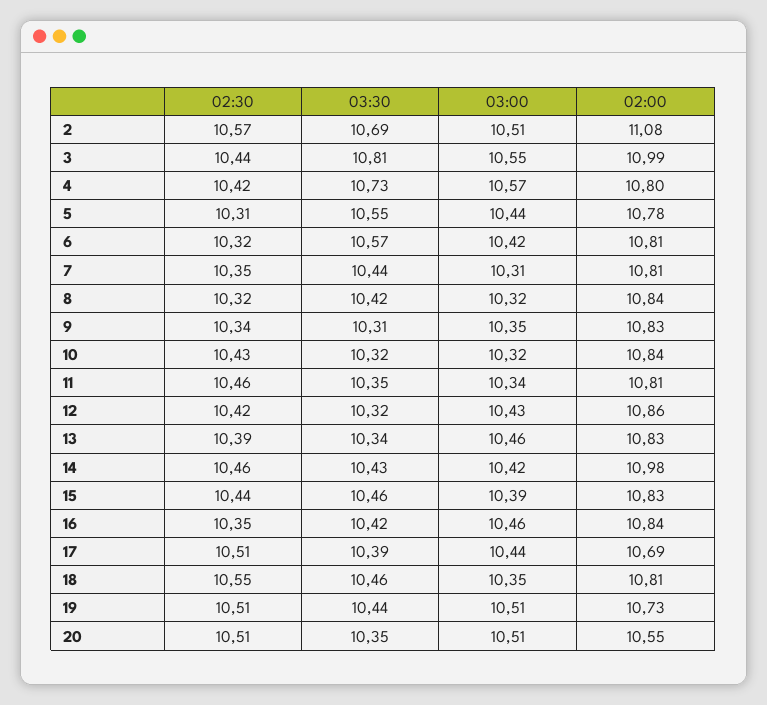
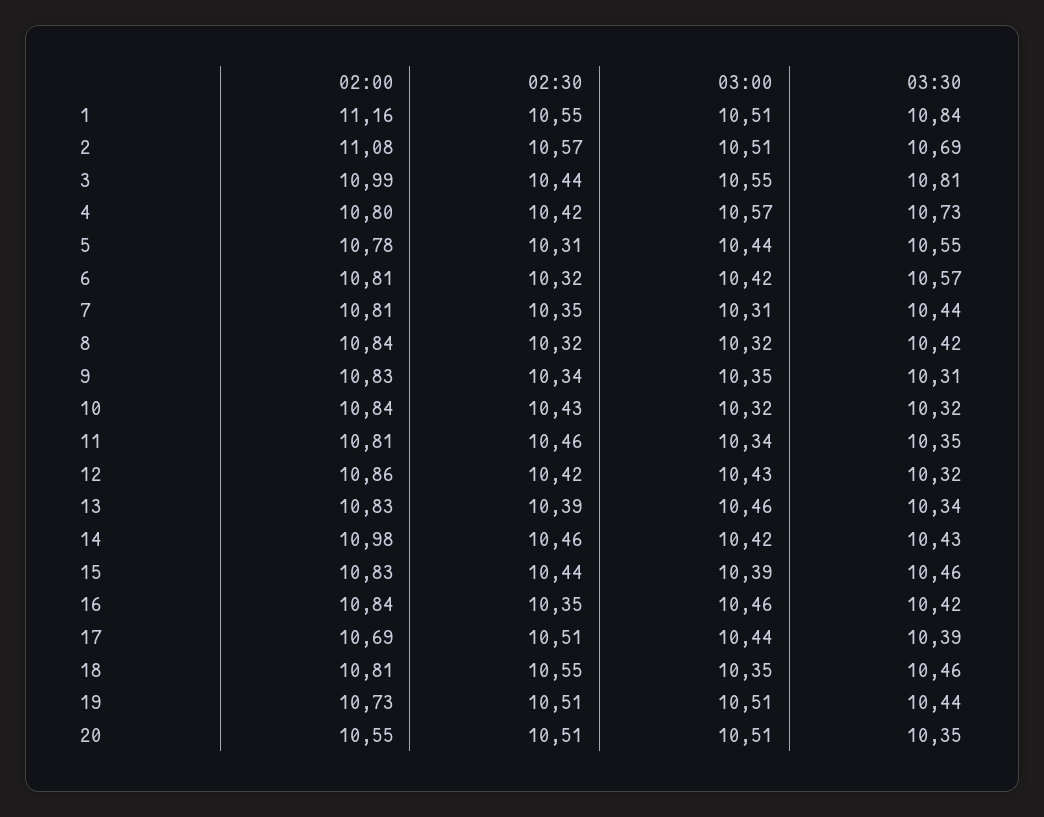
02:00, 1: none -> 11.16
02:30, 1: none -> 10.55
03:00, 1: none -> 10.51
03:30, 1: none -> 10.84

